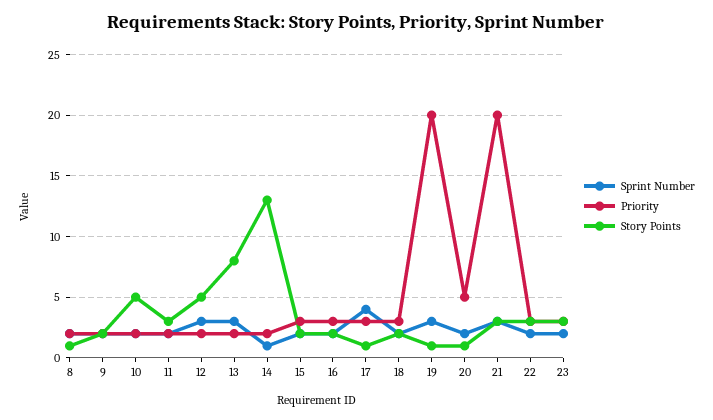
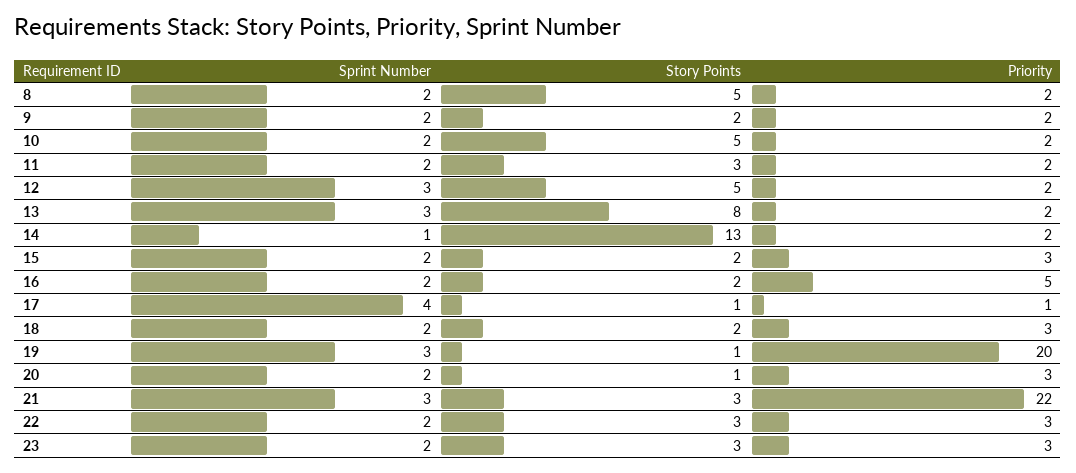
Story Points, 8: 1 -> 5
Priority, 16: 3 -> 5
Priority, 17: 3 -> 1
Priority, 20: 5 -> 3
Priority, 21: 20 -> 22

